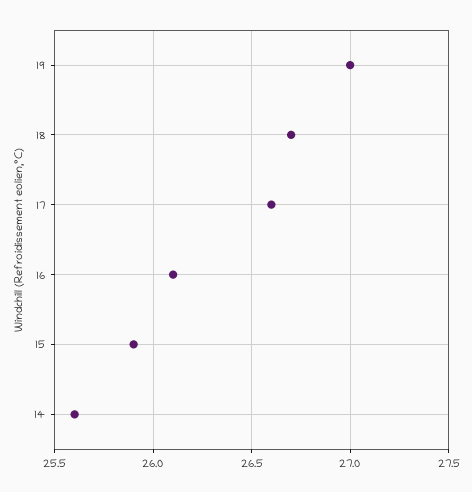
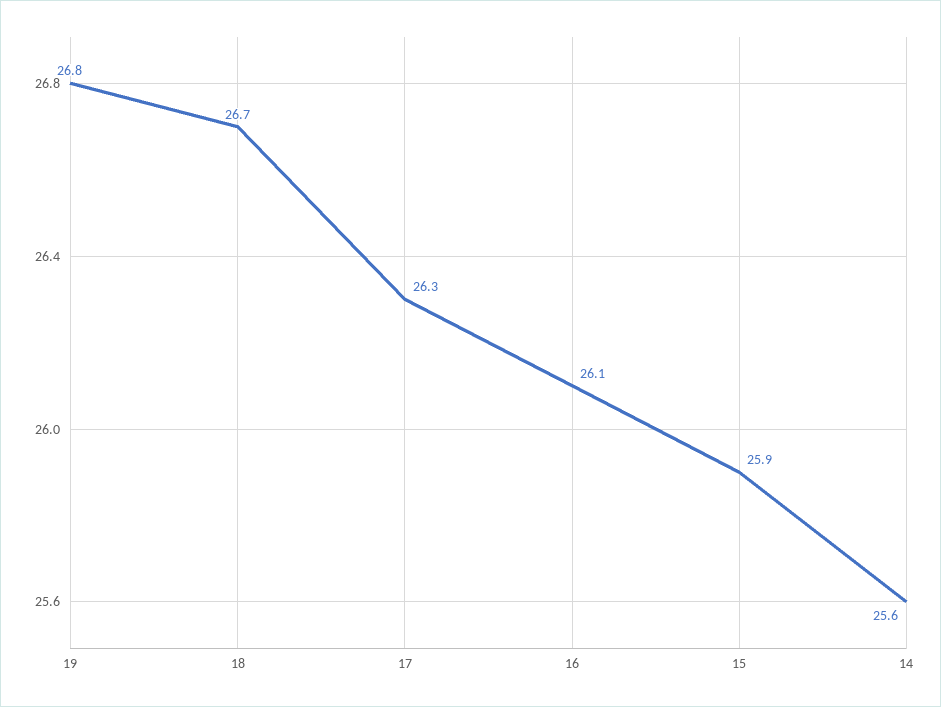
19: 27 -> 26.8
17: 26.6 -> 26.3

